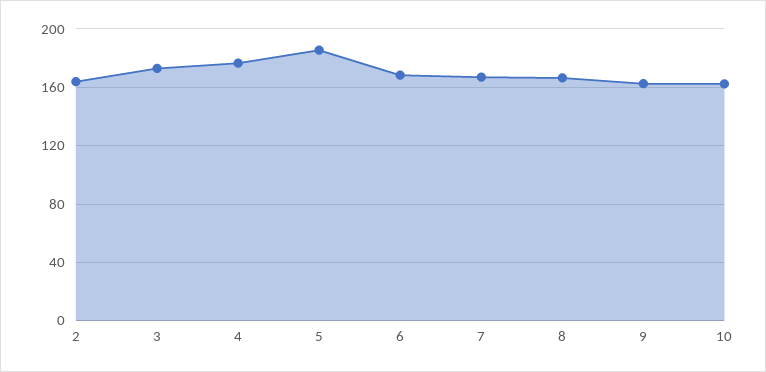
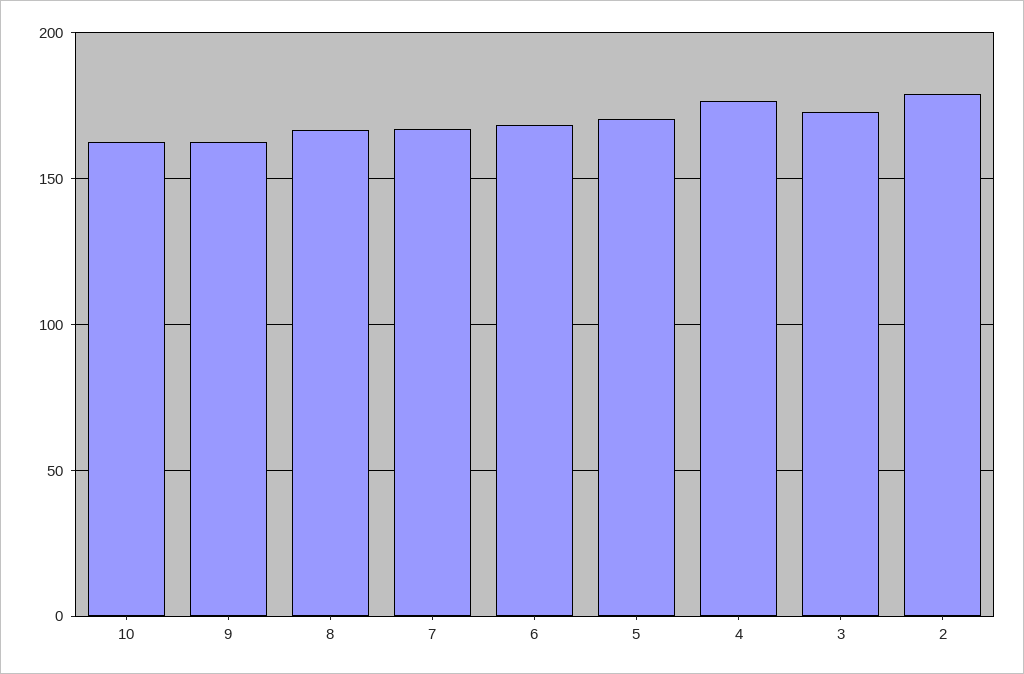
2: 165 -> 180
5: 185 -> 170

